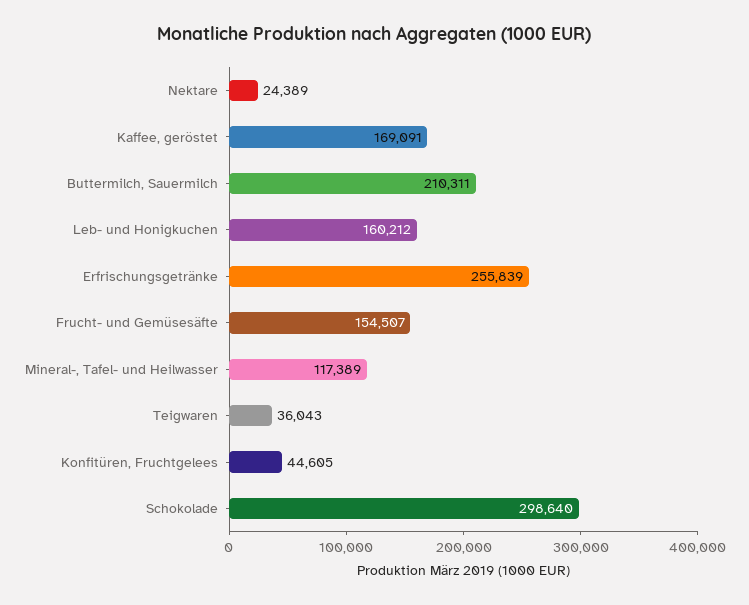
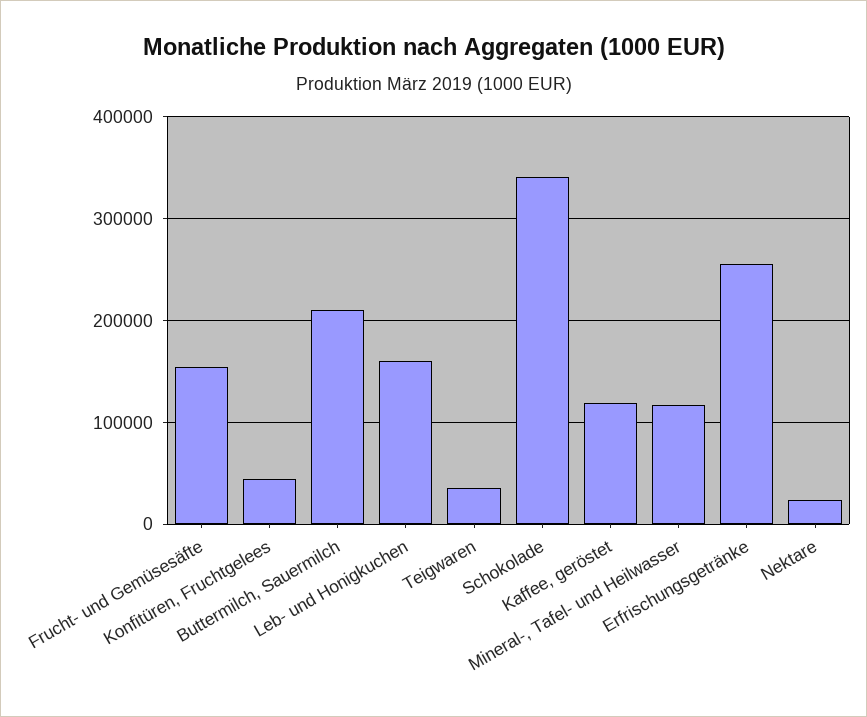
Kaffee, geröstet: 169091 -> 120000
Schokolade: 298640 -> 340000

